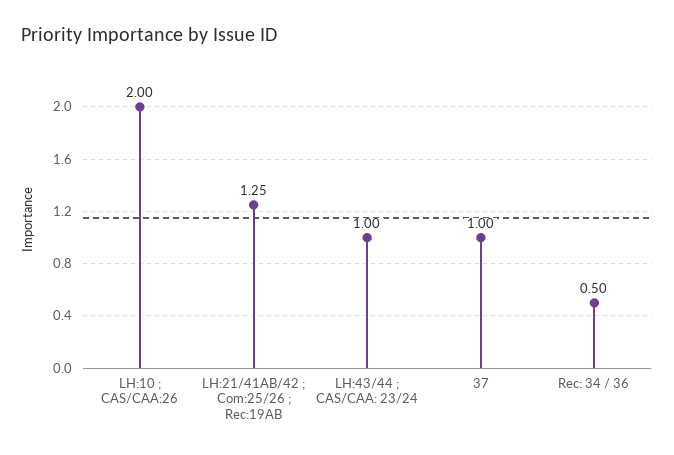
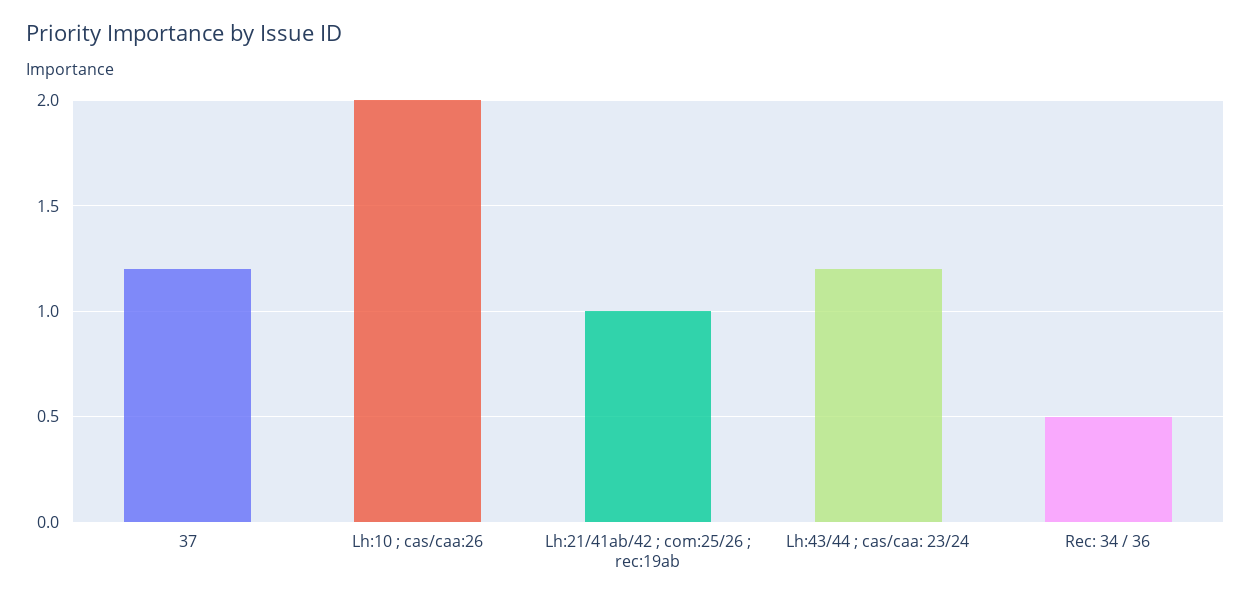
LH:21/41AB/42 ; Com:25/26 ; Rec:19AB: 1.25 -> 1
LH:43/44 ; CAS/CAA: 23/24: 1 -> 1.2
37: 1 -> 1.2

